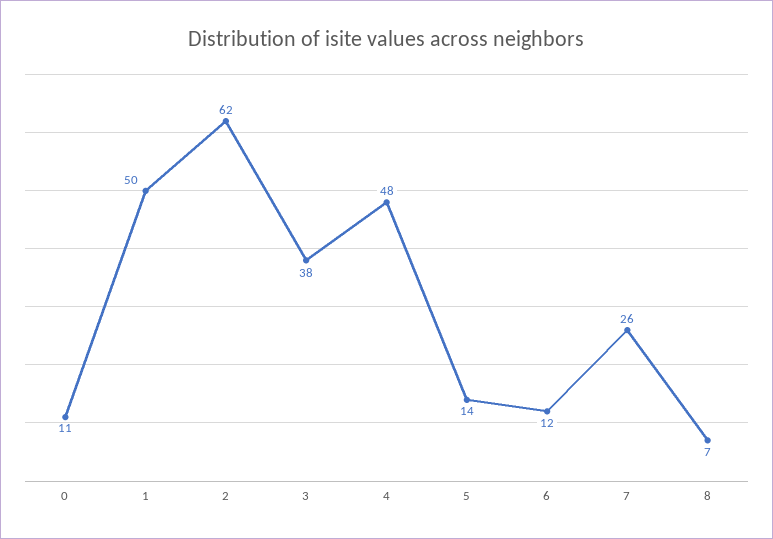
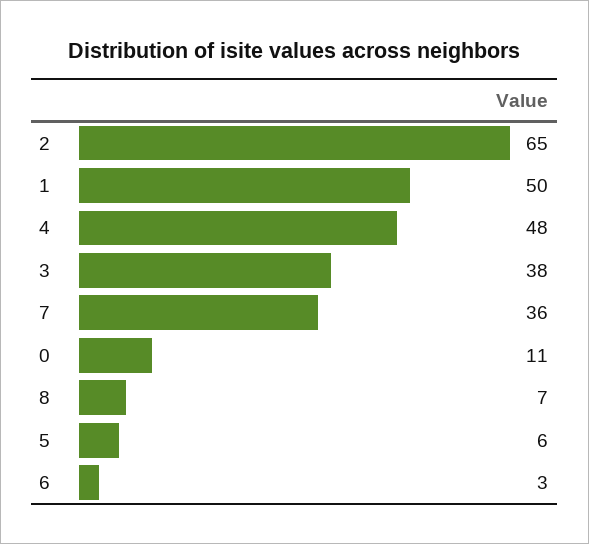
2: 62 -> 65
5: 14 -> 6
6: 12 -> 3
7: 26 -> 36

